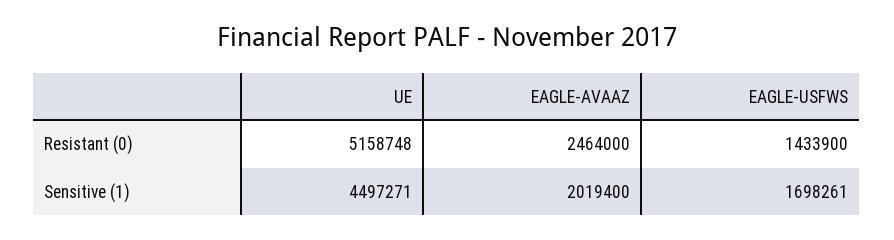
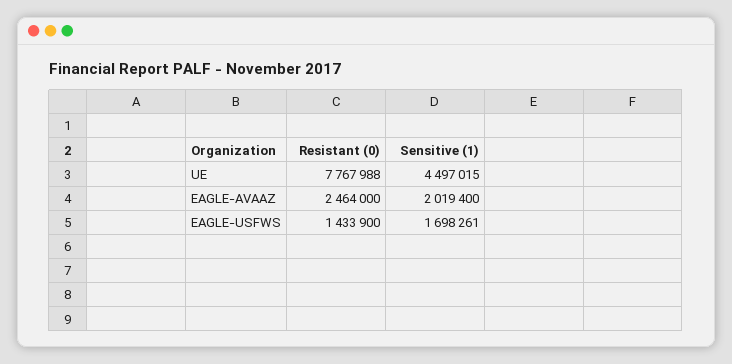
UE, Resistant (0): 5158748 -> 7767988
UE, Sensitive (1): 4497271 -> 4497015

